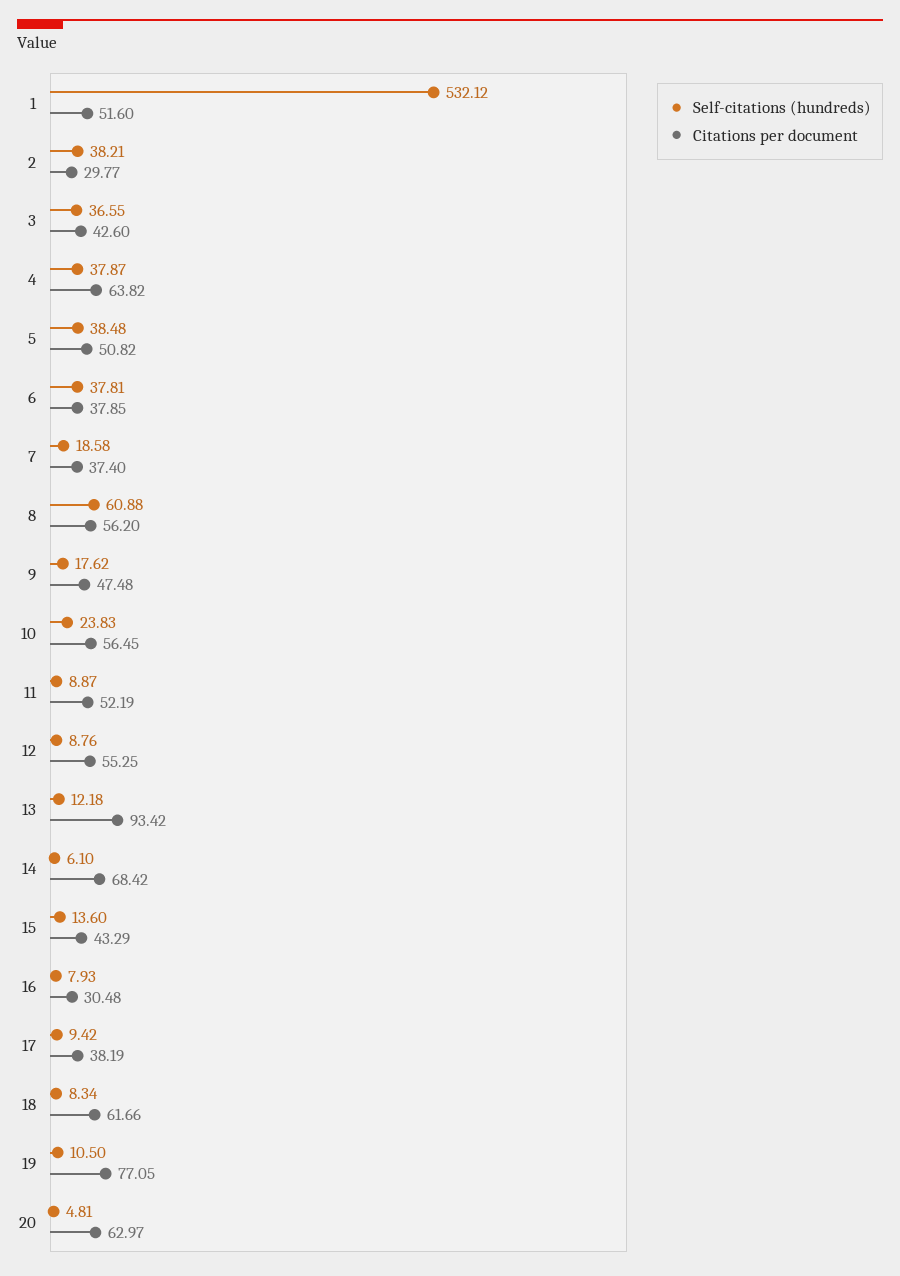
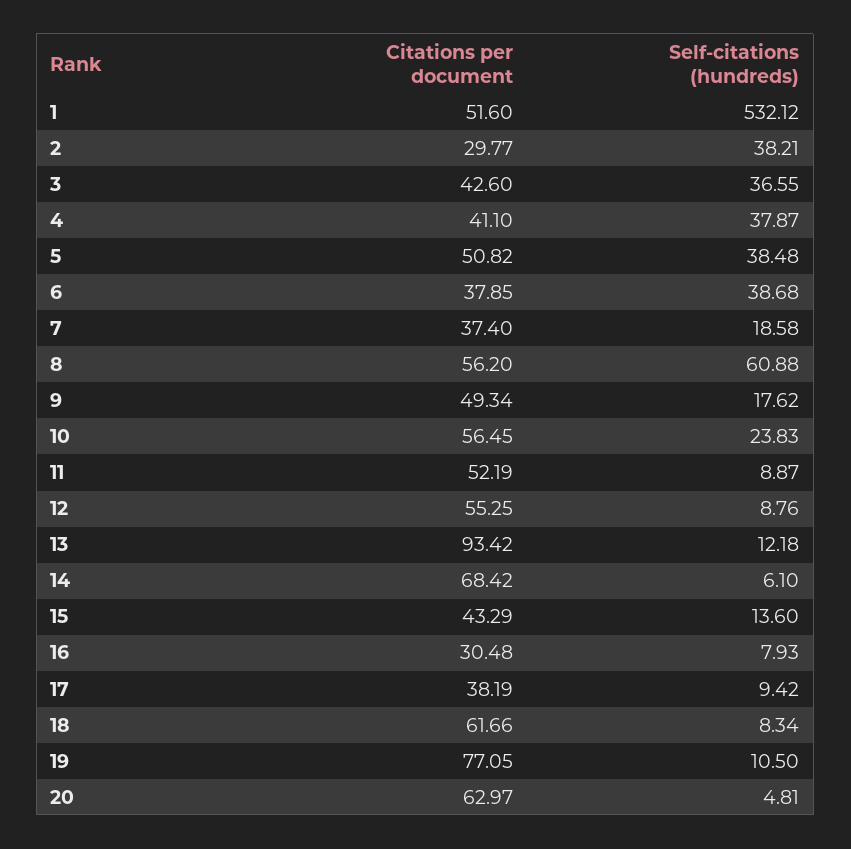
Citations per document, 4: 63.82 -> 41.1
Self-citations (hundreds), 6: 37.81 -> 38.68
Citations per document, 9: 47.48 -> 49.34

